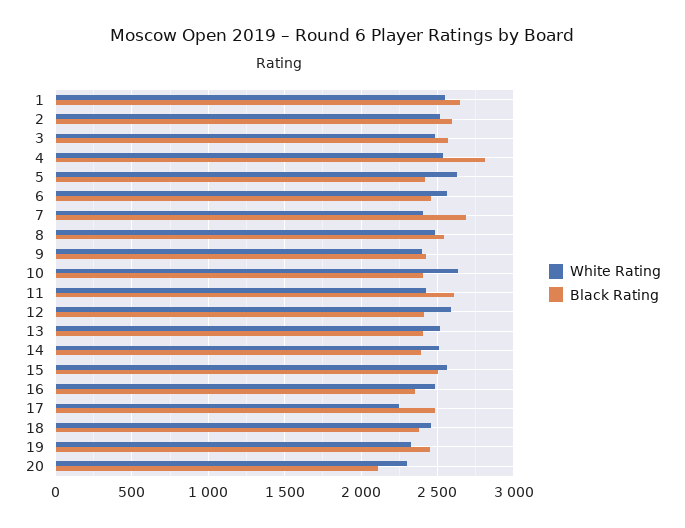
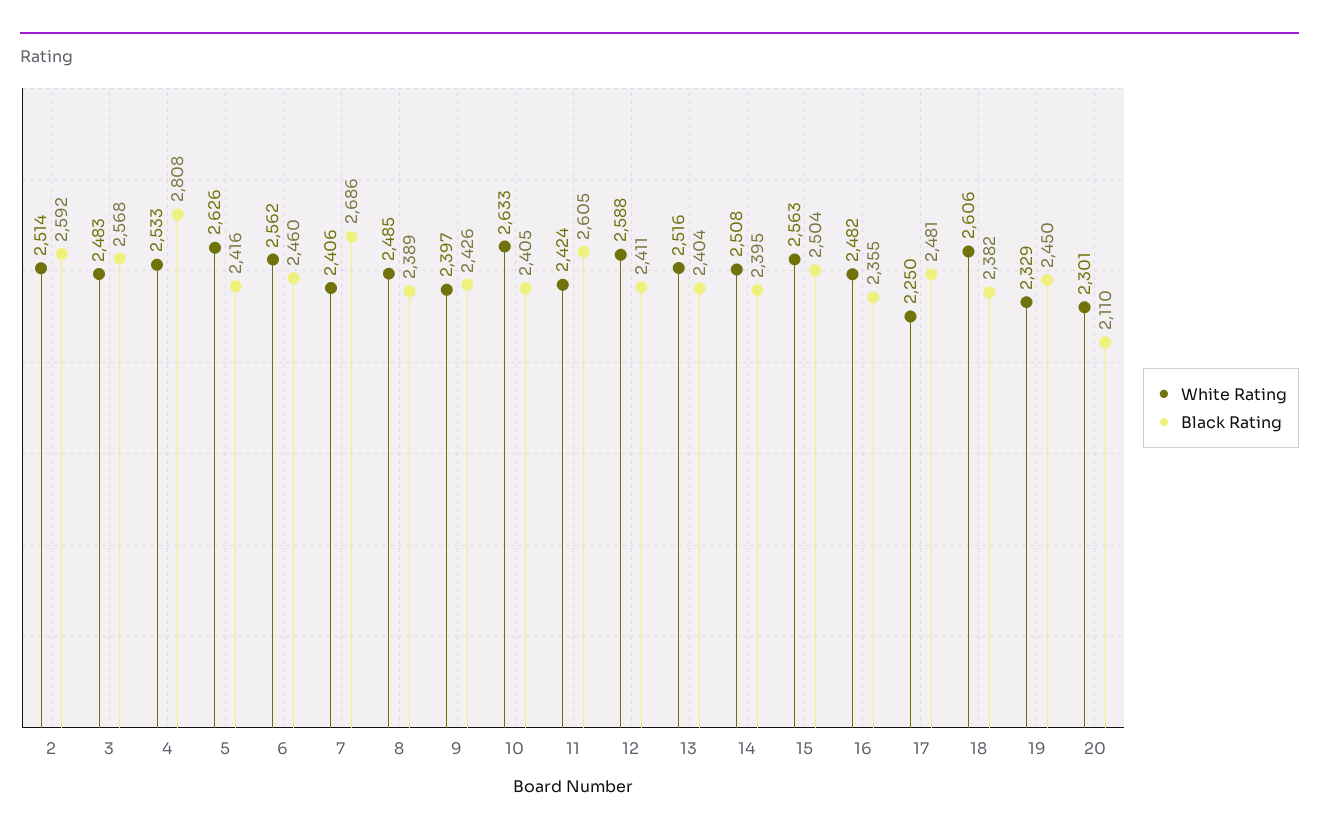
White Rating, 1: 2550 -> none
Black Rating, 1: 2650 -> none
Black Rating, 8: 2550 -> 2389
White Rating, 18: 2450 -> 2606

